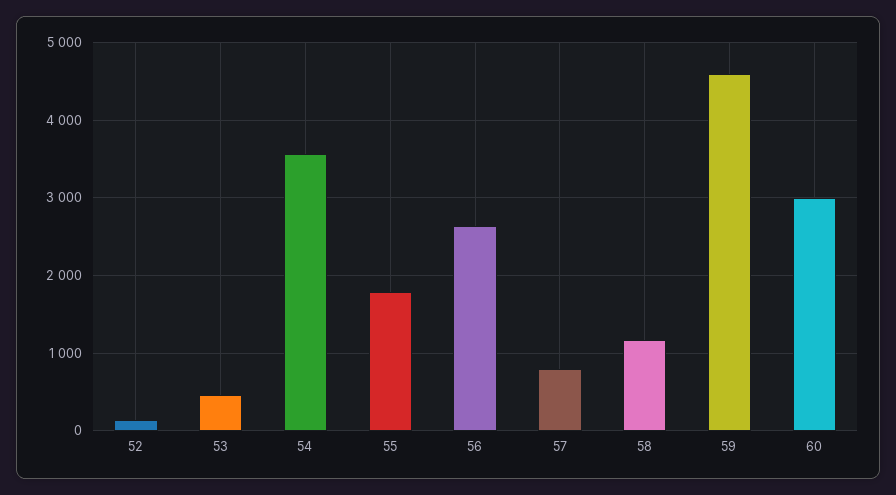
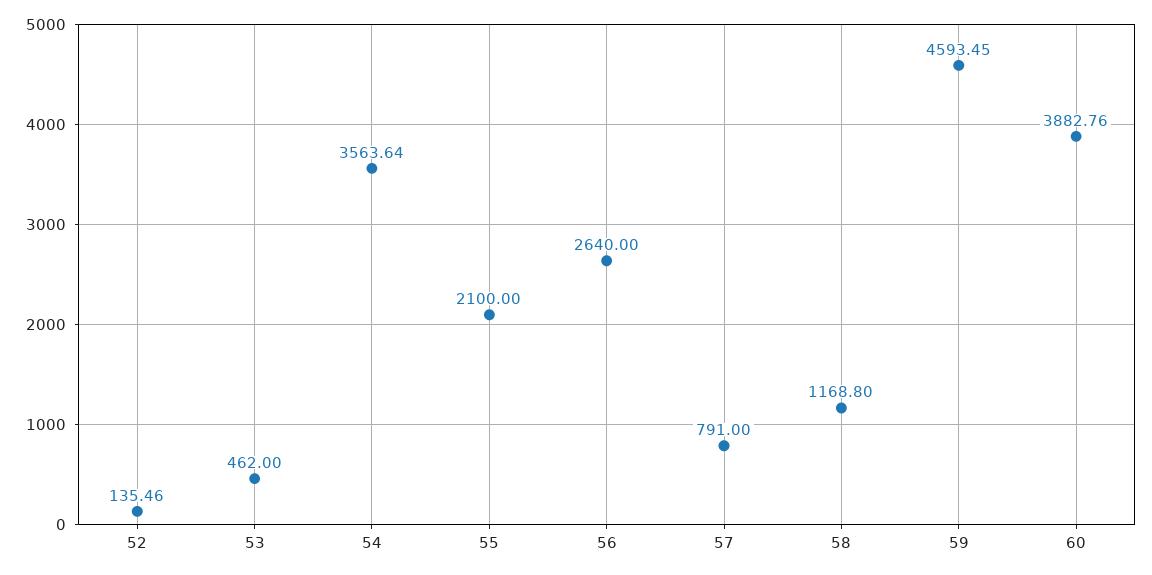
55: 1800 -> 2100
60: 3000 -> 3882.76

